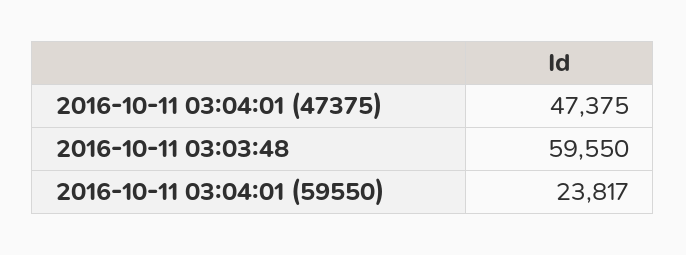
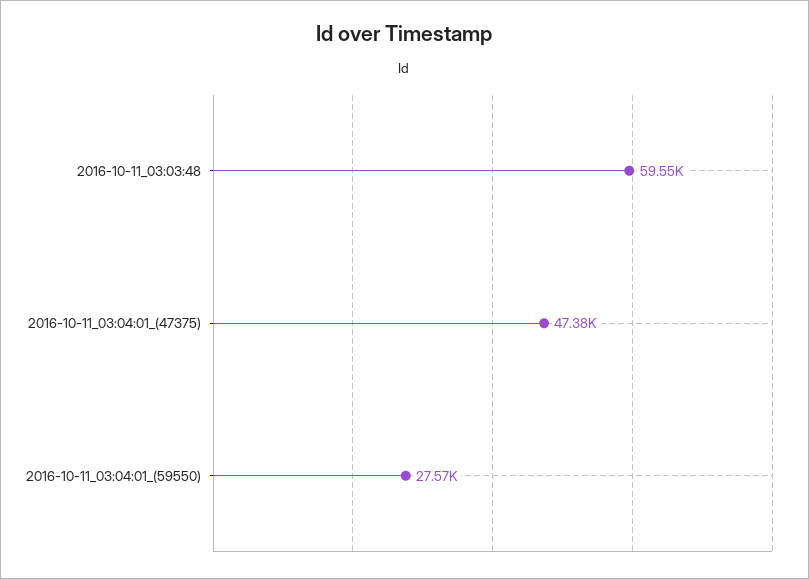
2016-10-11 03:04:01 (59550): 23817 -> 27570

